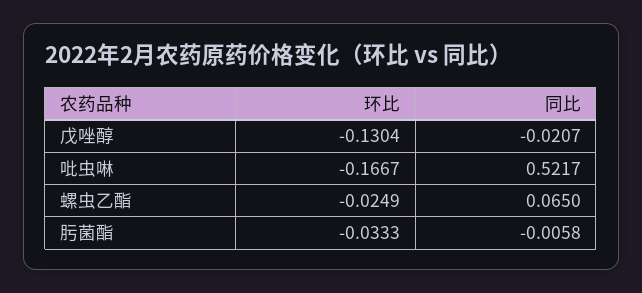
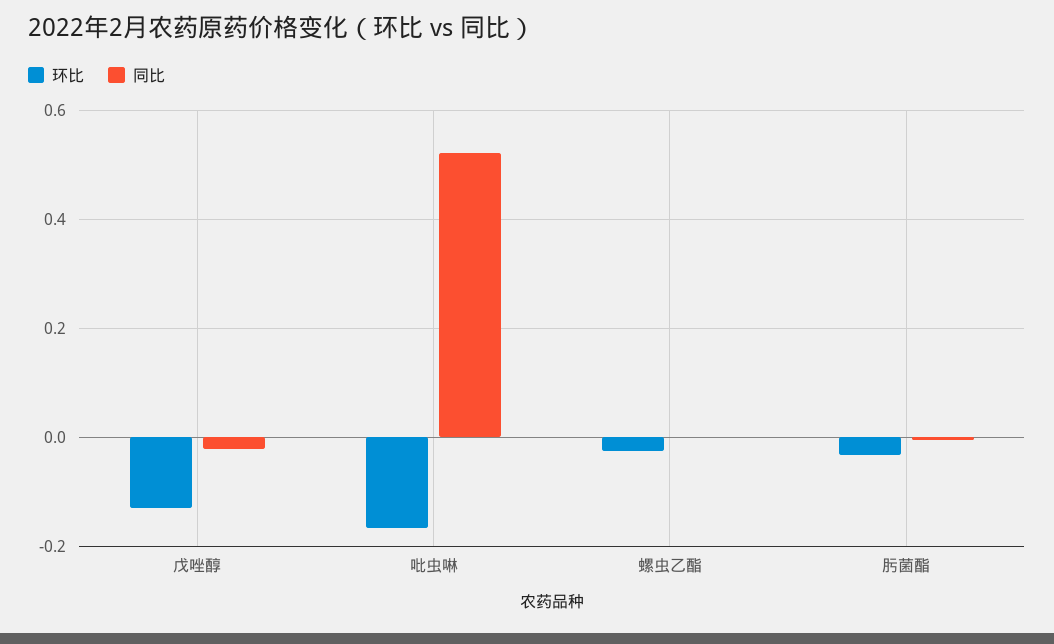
同比, 螺虫乙酯: 0.065 -> 0

